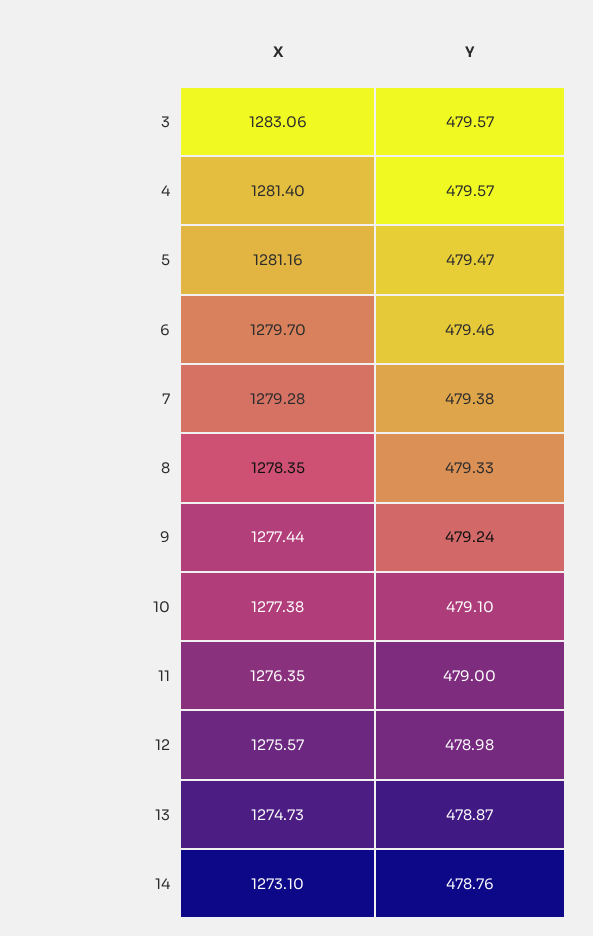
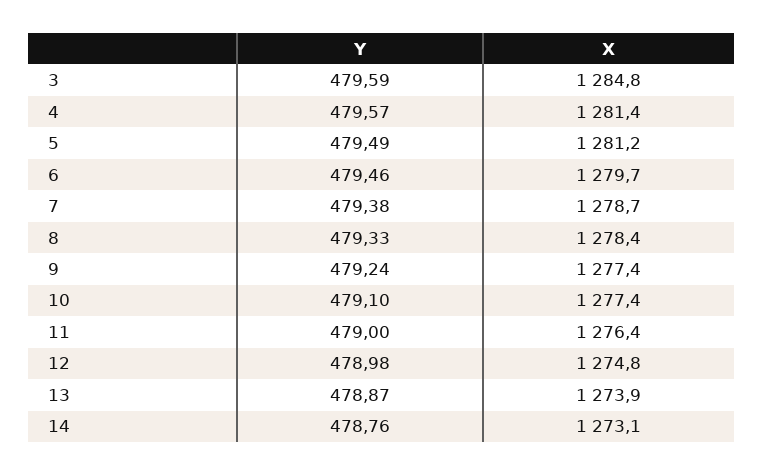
X, 3: 1283.06 -> 1284.8
Y, 3: 479.57 -> 479.59
Y, 5: 479.47 -> 479.49
X, 7: 1279.28 -> 1278.7
X, 12: 1275.57 -> 1274.8
X, 13: 1274.73 -> 1273.9

